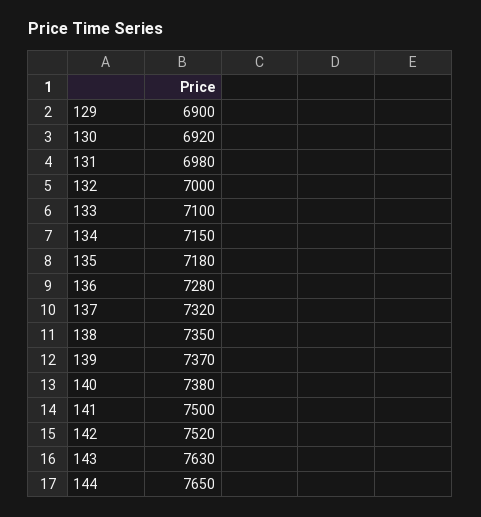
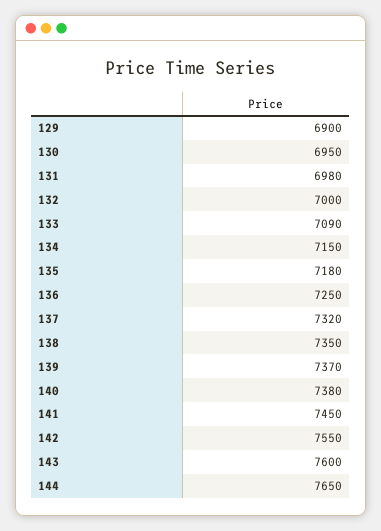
130: 6920 -> 6950
133: 7100 -> 7090
136: 7280 -> 7250
141: 7500 -> 7450
142: 7520 -> 7550
143: 7630 -> 7600

